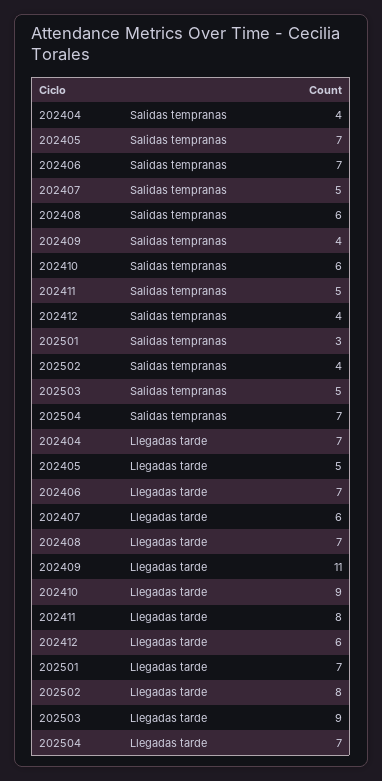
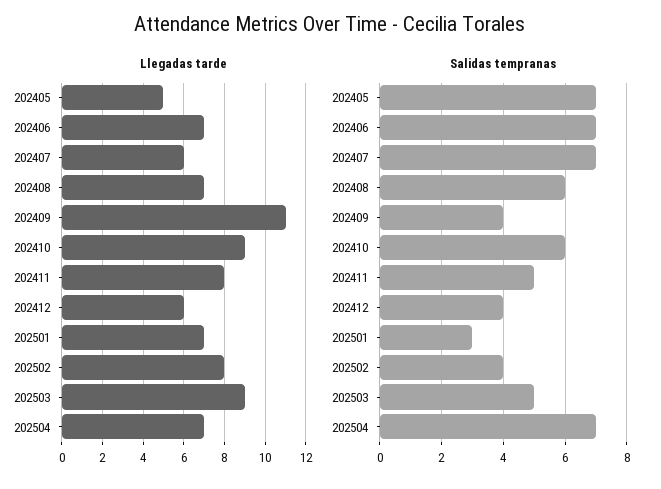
Salidas tempranas, 202404: 4 -> none
Salidas tempranas, 202407: 5 -> 7
Llegadas tarde, 202404: 7 -> none

